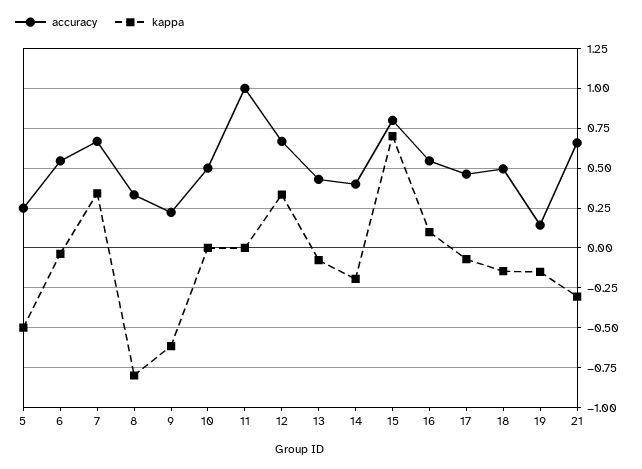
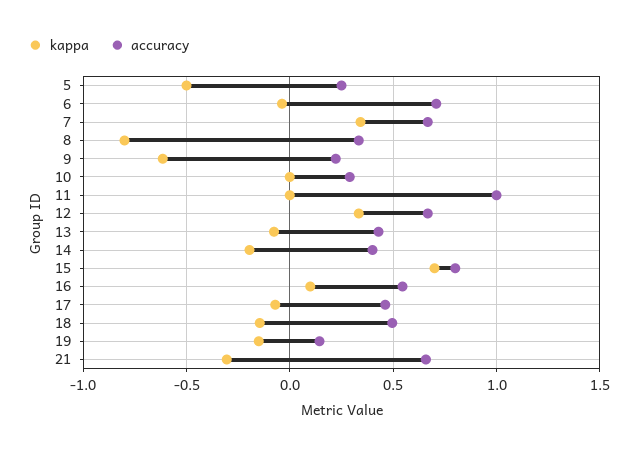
accuracy, 6: 0.55 -> 0.7
accuracy, 10: 0.5 -> 0.3

